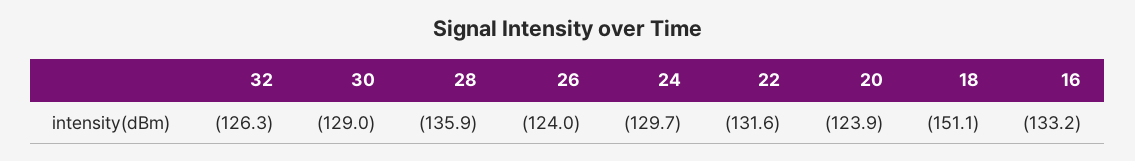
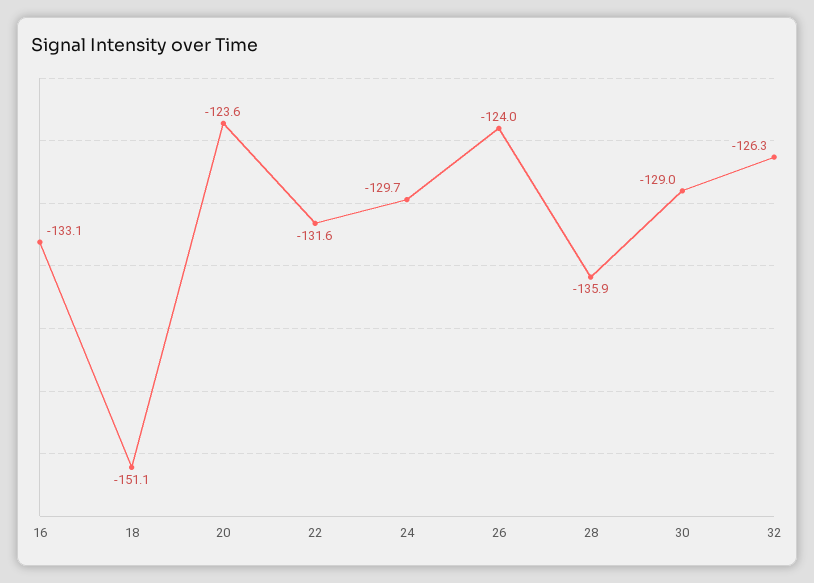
20: -123.9 -> -123.6
16: -133.2 -> -133.1

